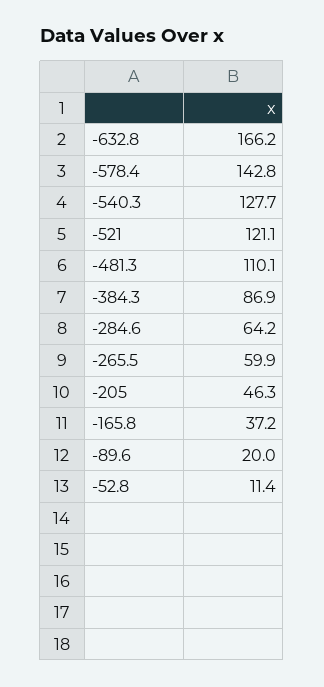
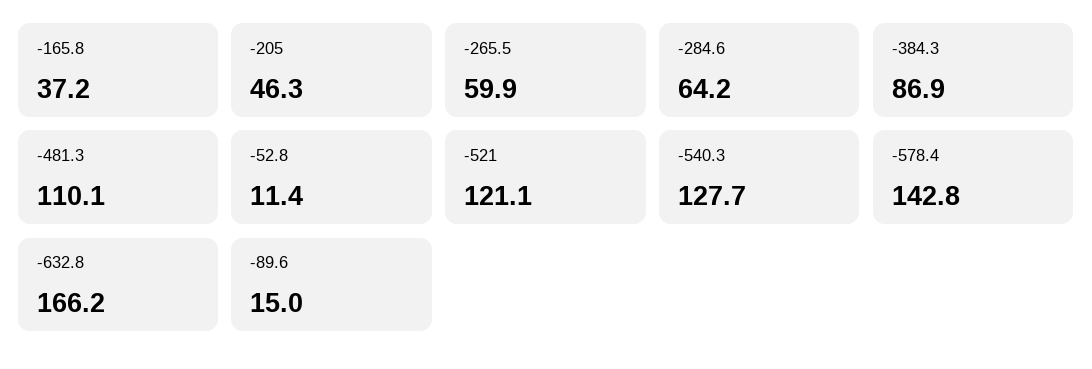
-89.6: 20 -> 15

